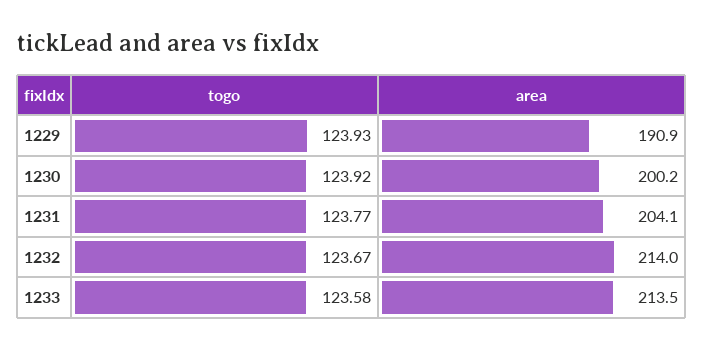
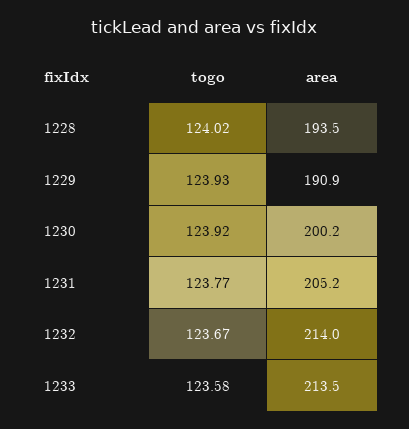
area, 1231: 204.1 -> 205.2
togo, 1228: none -> 124.02
area, 1228: none -> 193.5

